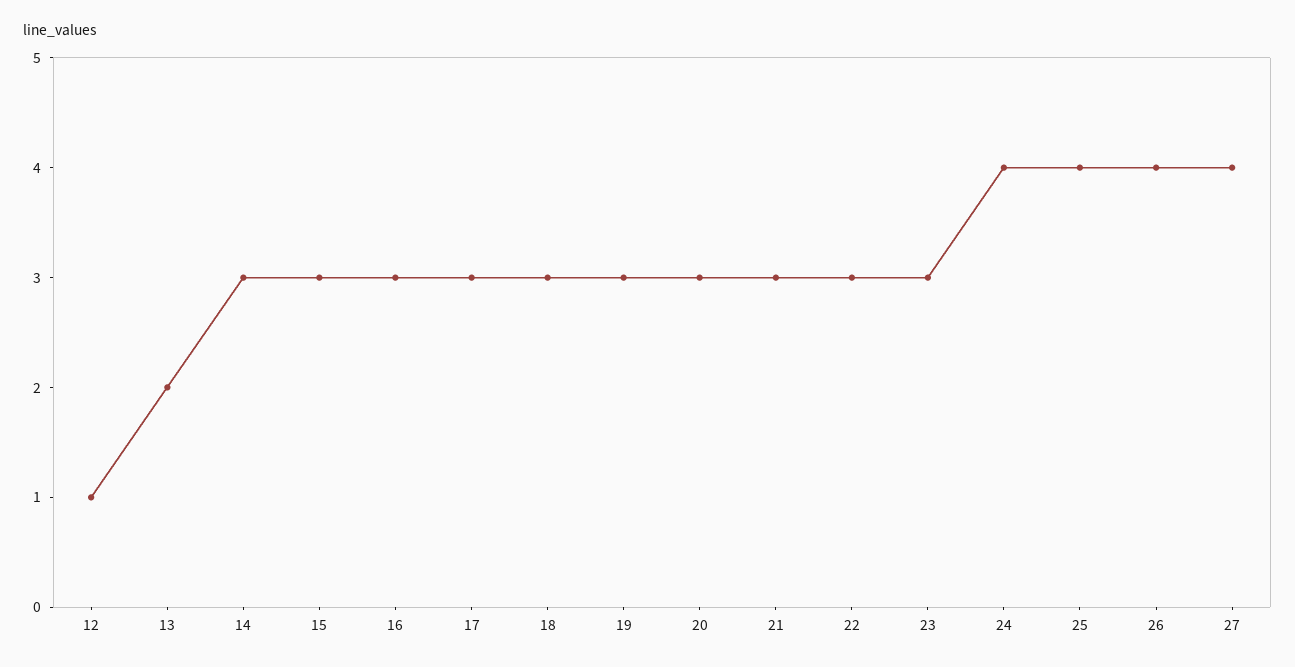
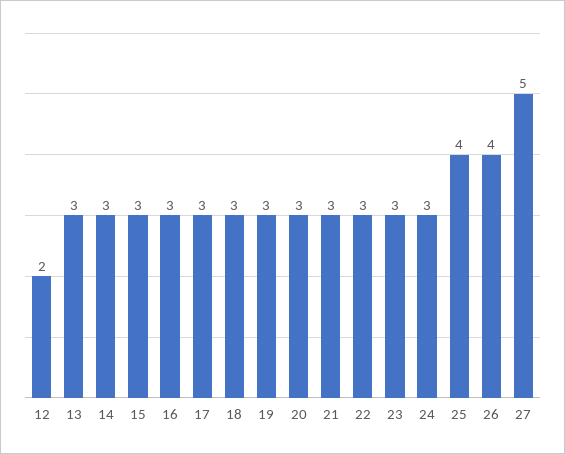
12: 1 -> 2
13: 2 -> 3
24: 4 -> 3
27: 4 -> 5

